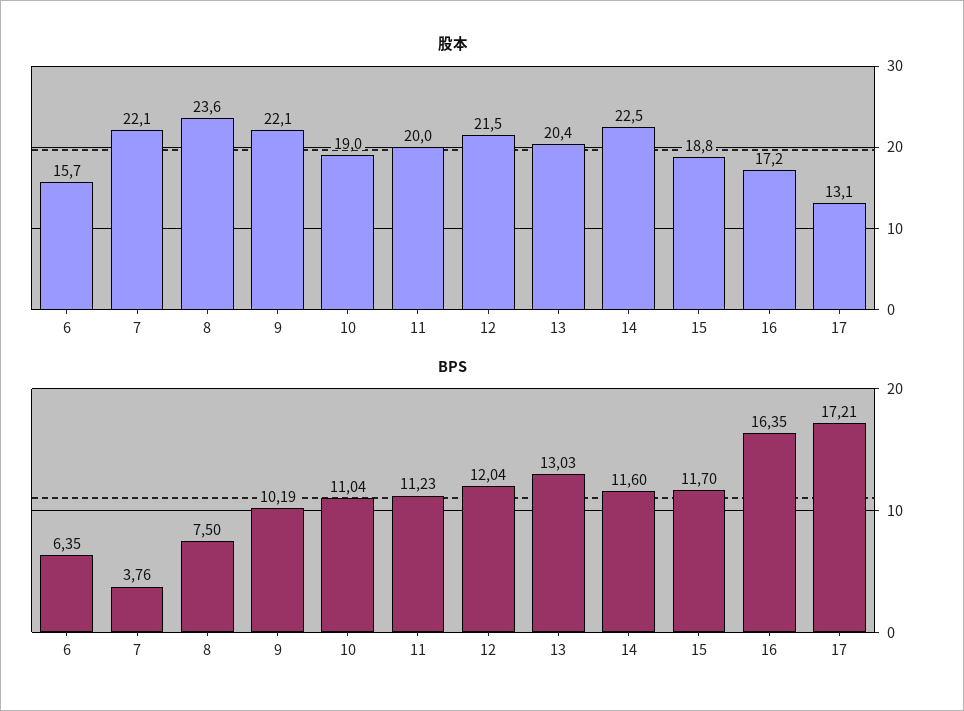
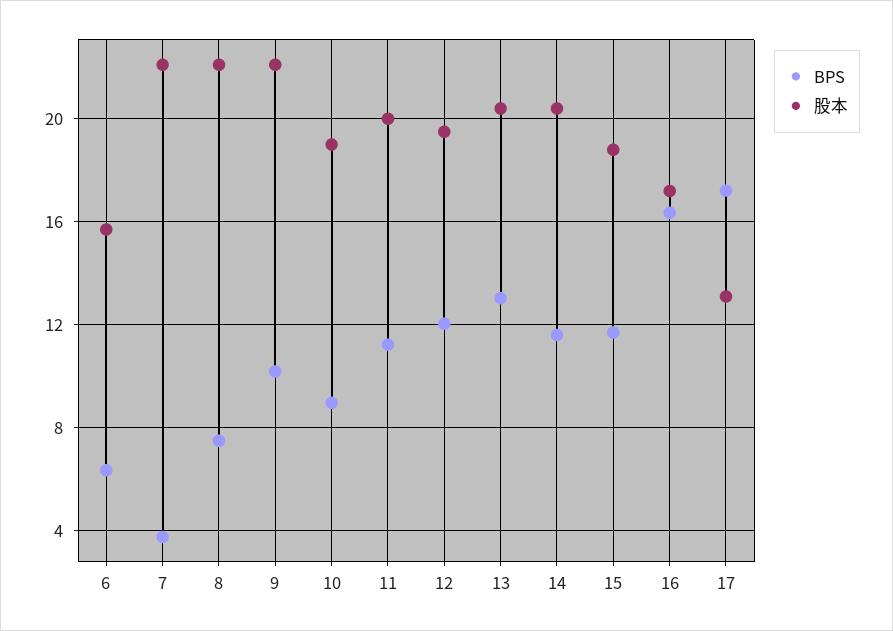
股本, 8: 23.6 -> 22
股本, 12: 21.5 -> 19.5
股本, 14: 22.5 -> 20.5
BPS, 10: 11.04 -> 9

